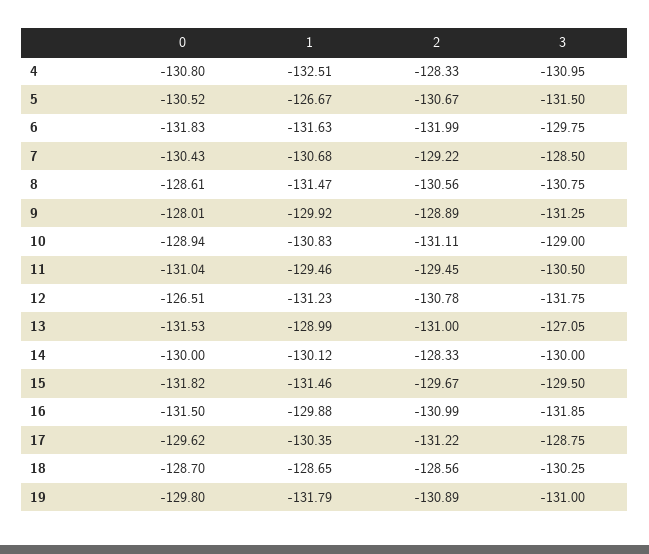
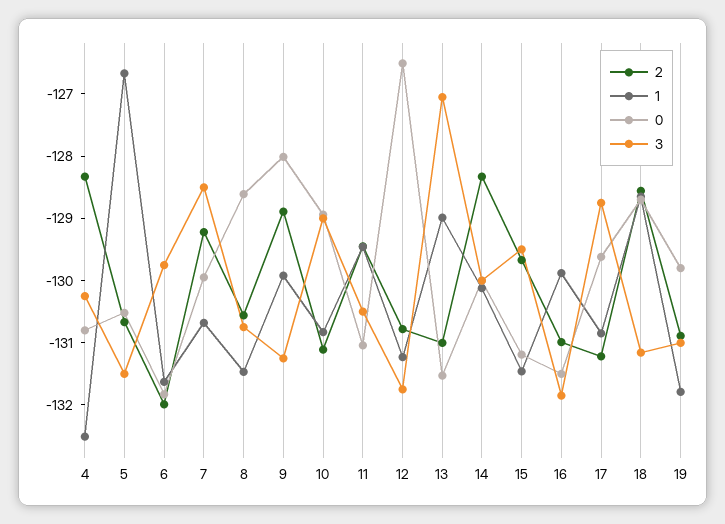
3, 4: -130.95 -> -130.2
0, 7: -130.43 -> -130
0, 15: -131.82 -> -131.2
1, 17: -130.35 -> -130.8
3, 18: -130.25 -> -131.2

